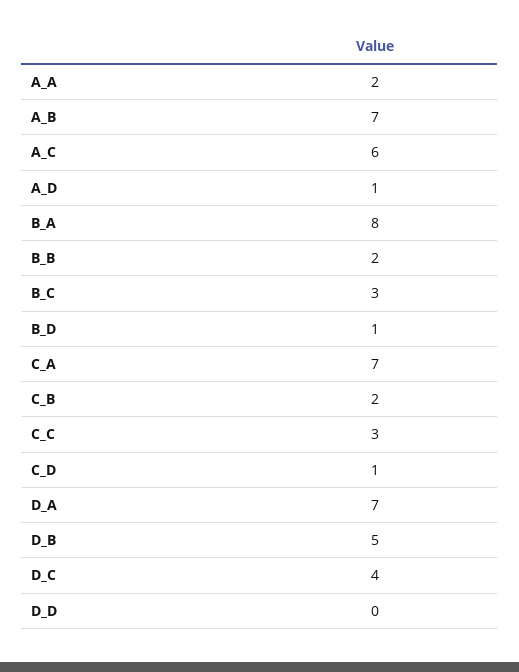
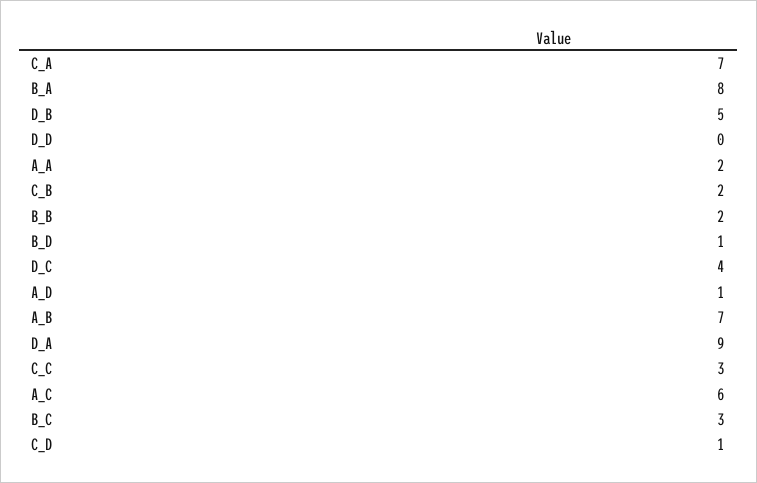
D_A: 7 -> 9

